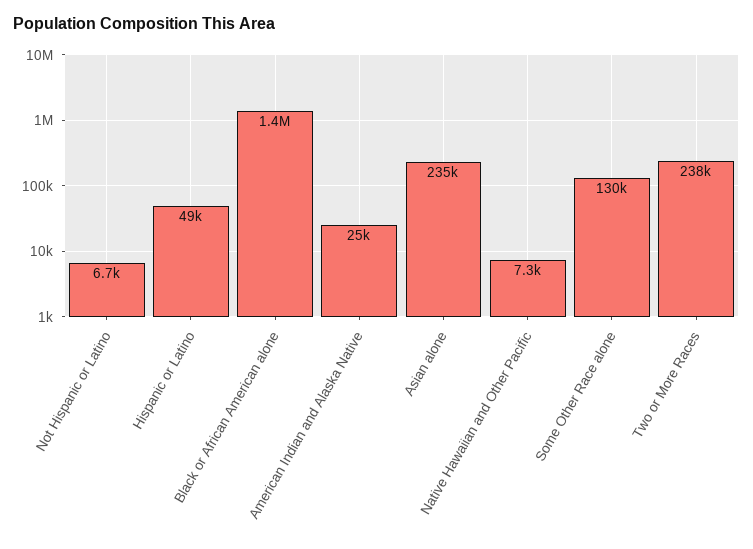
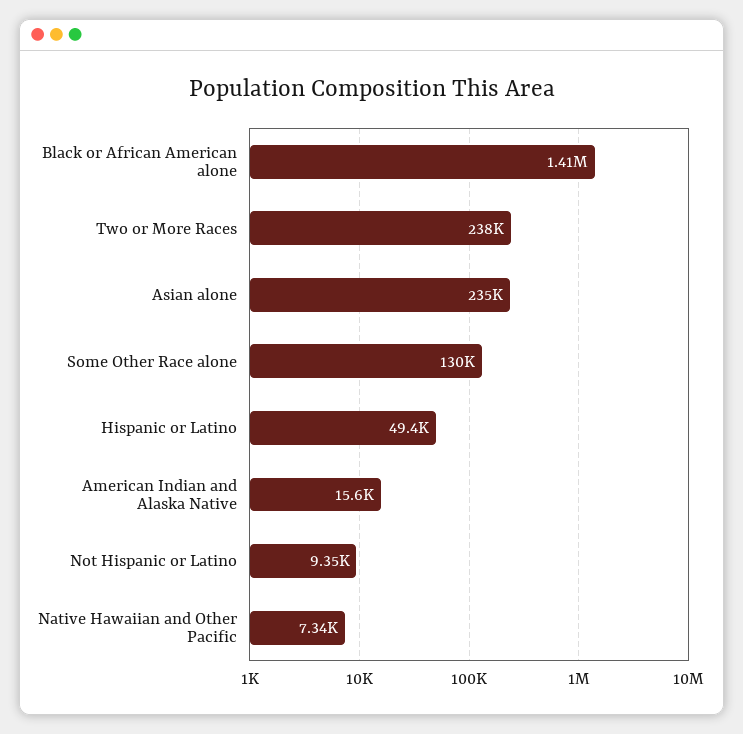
Not Hispanic or Latino: 6700 -> 9350
American Indian and Alaska Native: 25000 -> 15600

